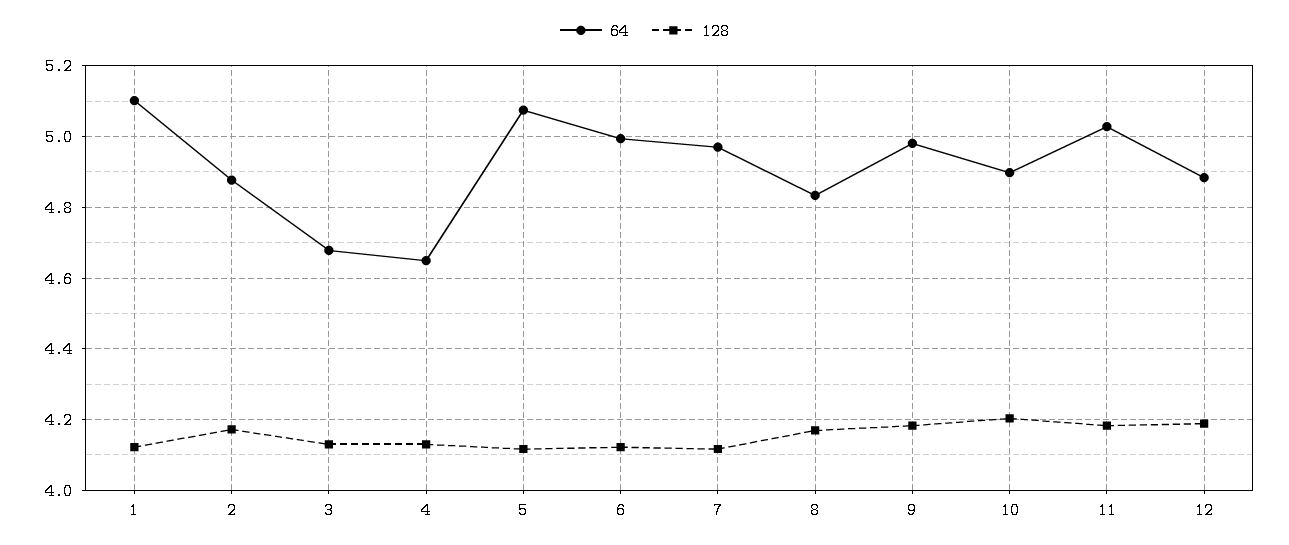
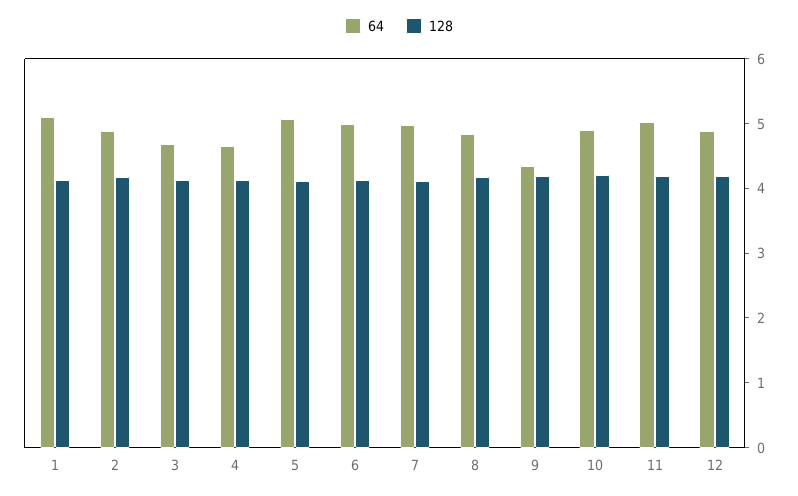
64, 9: 4.98 -> 4.4

